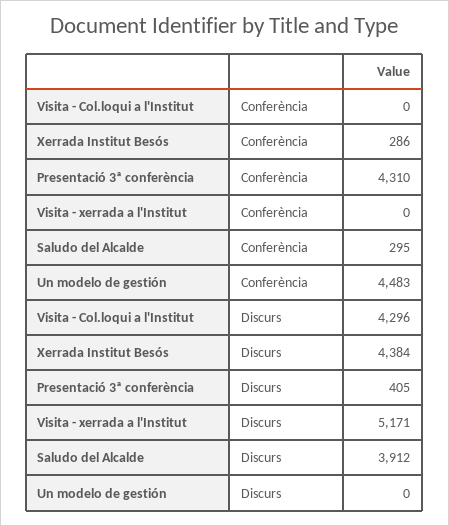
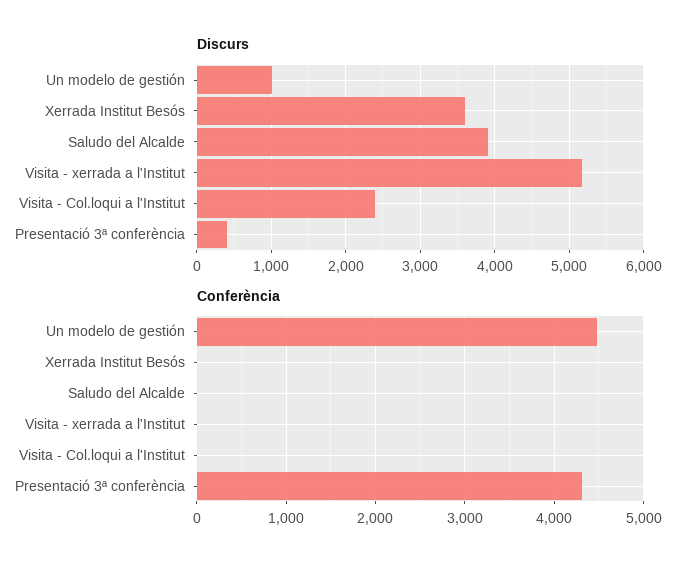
Conferència, Xerrada Institut Besós: 286 -> 0
Conferència, Saludo del Alcalde: 295 -> 0
Discurs, Visita - Col.loqui a l'Institut: 4296 -> 2400
Discurs, Xerrada Institut Besós: 4384 -> 3600
Discurs, Un modelo de gestión: 0 -> 1000

